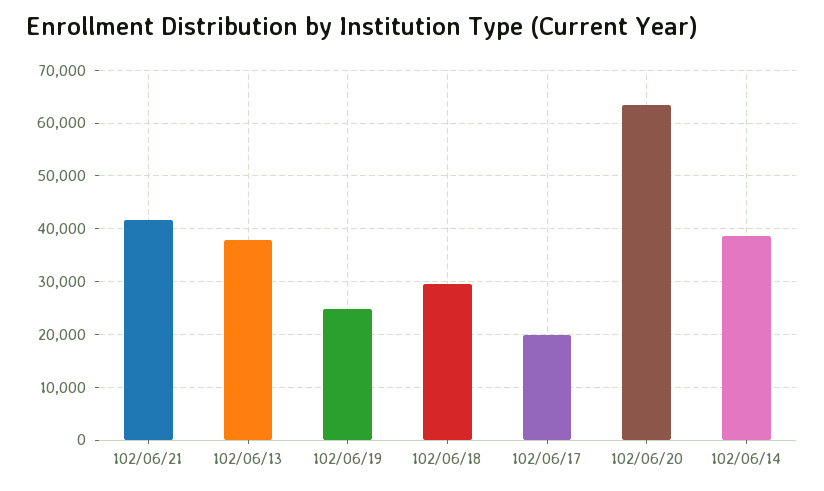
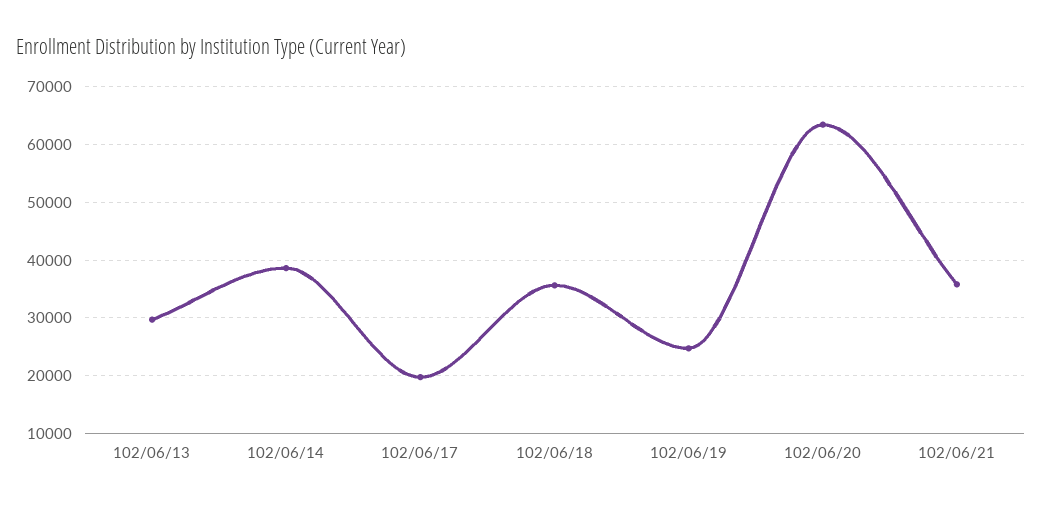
102/06/21: 42000 -> 36000
102/06/13: 38000 -> 30000
102/06/18: 30000 -> 36000

